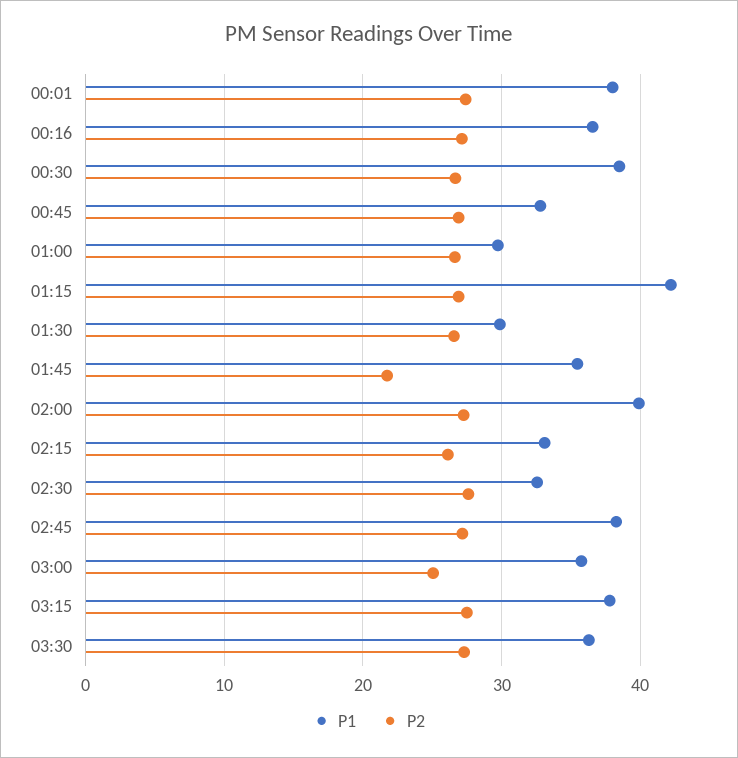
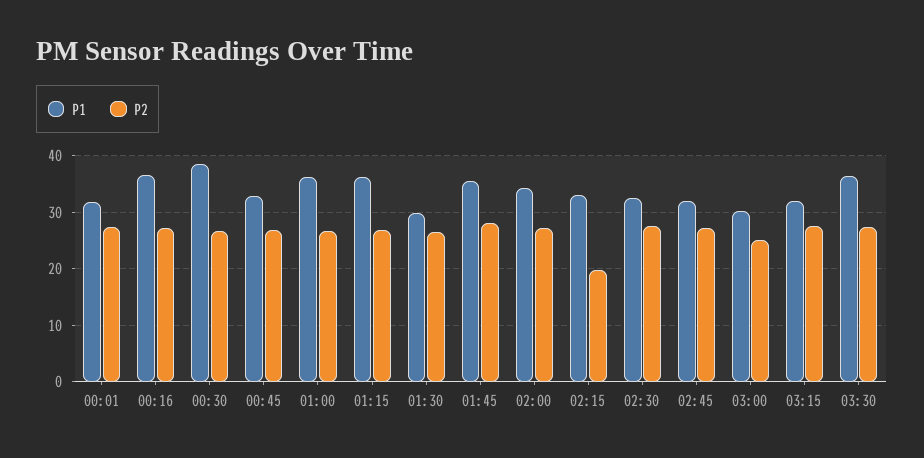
P1, 00:01: 38 -> 32
P1, 01:00: 30 -> 36
P1, 01:15: 42 -> 36
P2, 01:45: 22 -> 28
P1, 02:00: 40 -> 34
P2, 02:15: 26 -> 20
P1, 02:45: 38 -> 32
P1, 03:00: 36 -> 30
P1, 03:15: 38 -> 32

